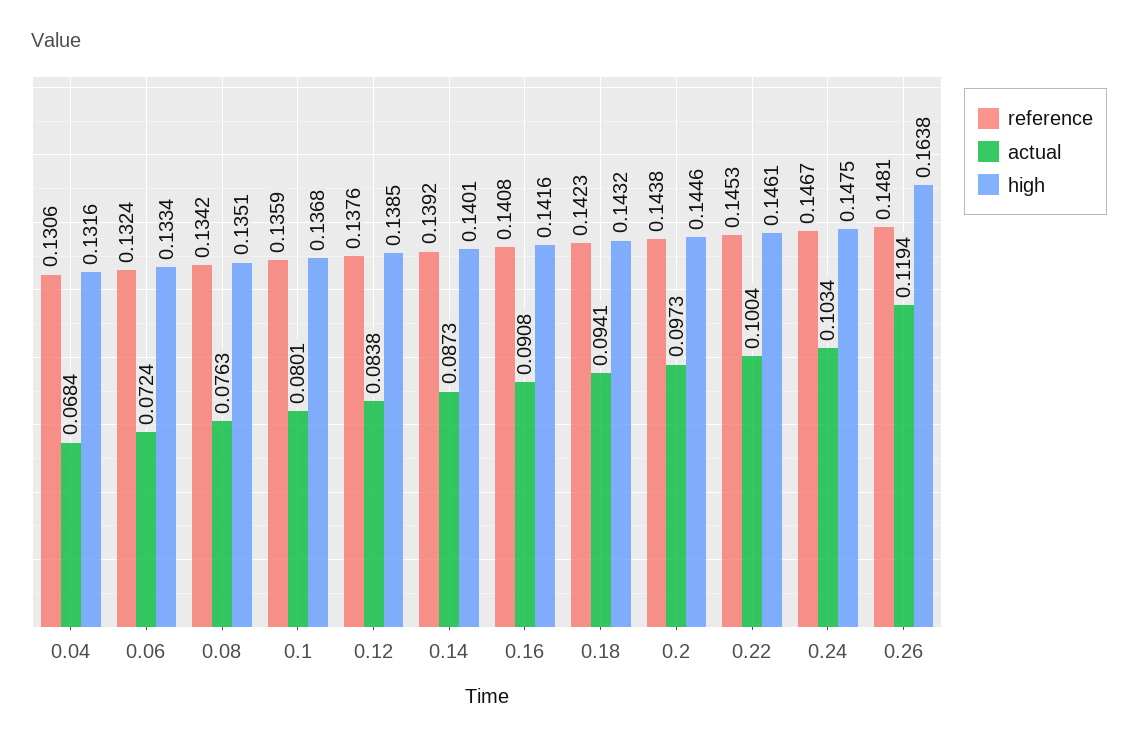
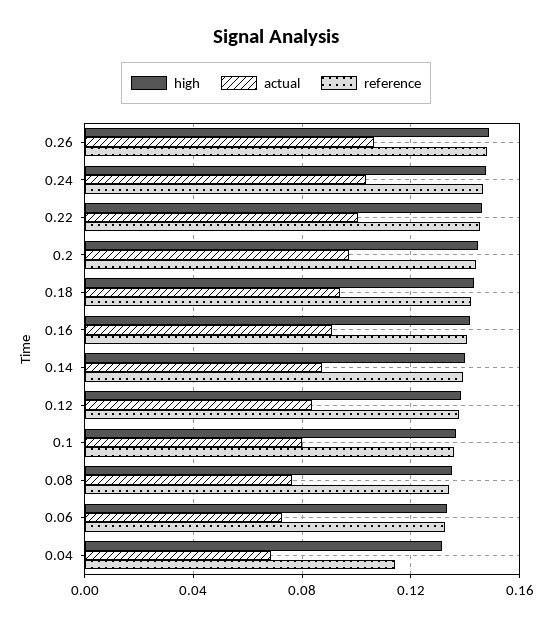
reference, 0.04: 0.1306 -> 0.115
actual, 0.26: 0.1194 -> 0.105
high, 0.26: 0.1638 -> 0.15

